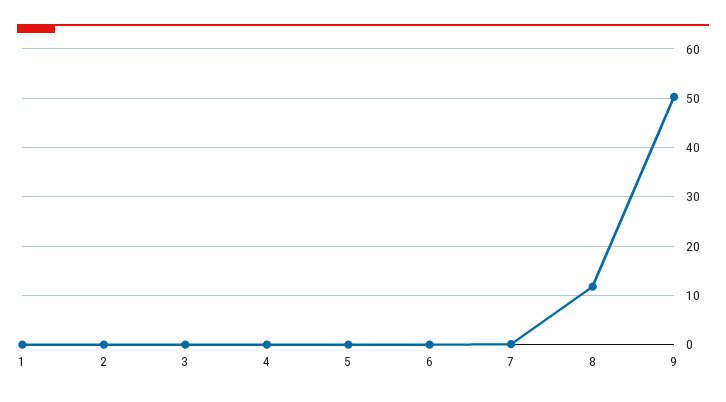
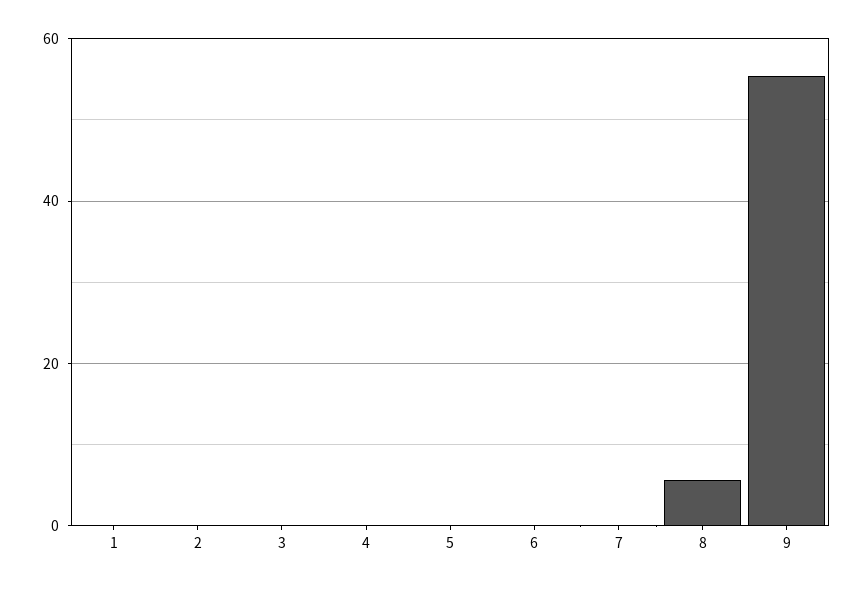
8: 12 -> 6
9: 50 -> 56

